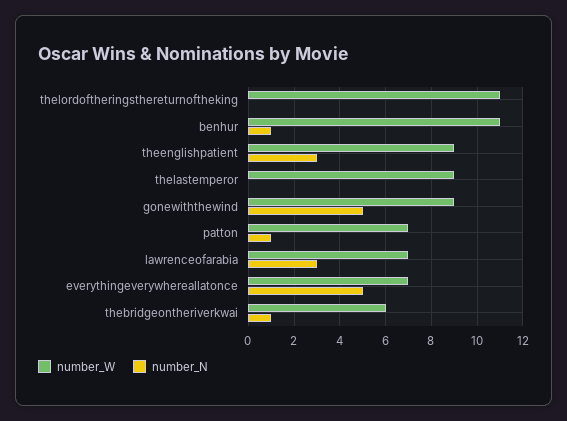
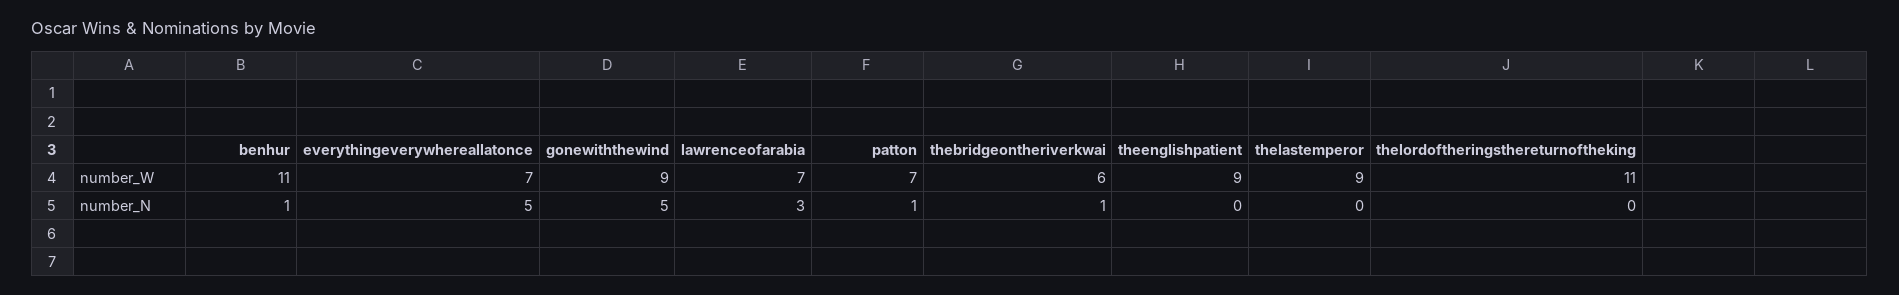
number_N, theenglishpatient: 3 -> 0

